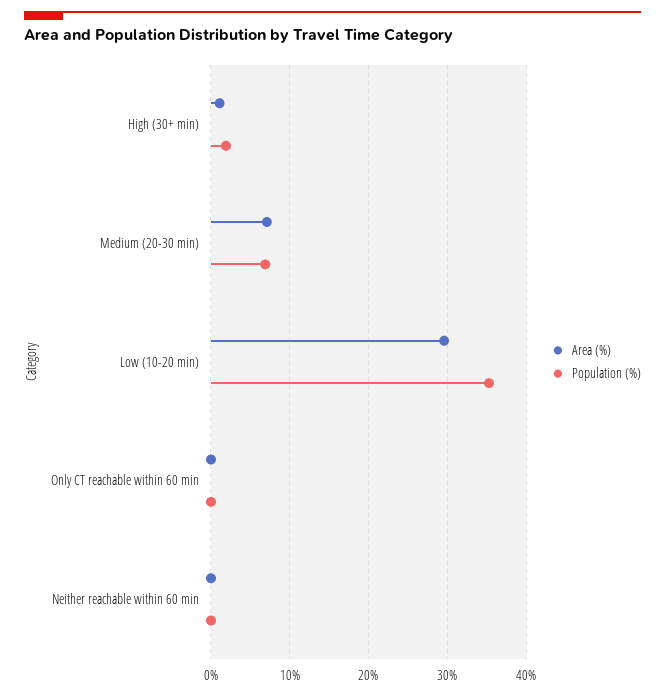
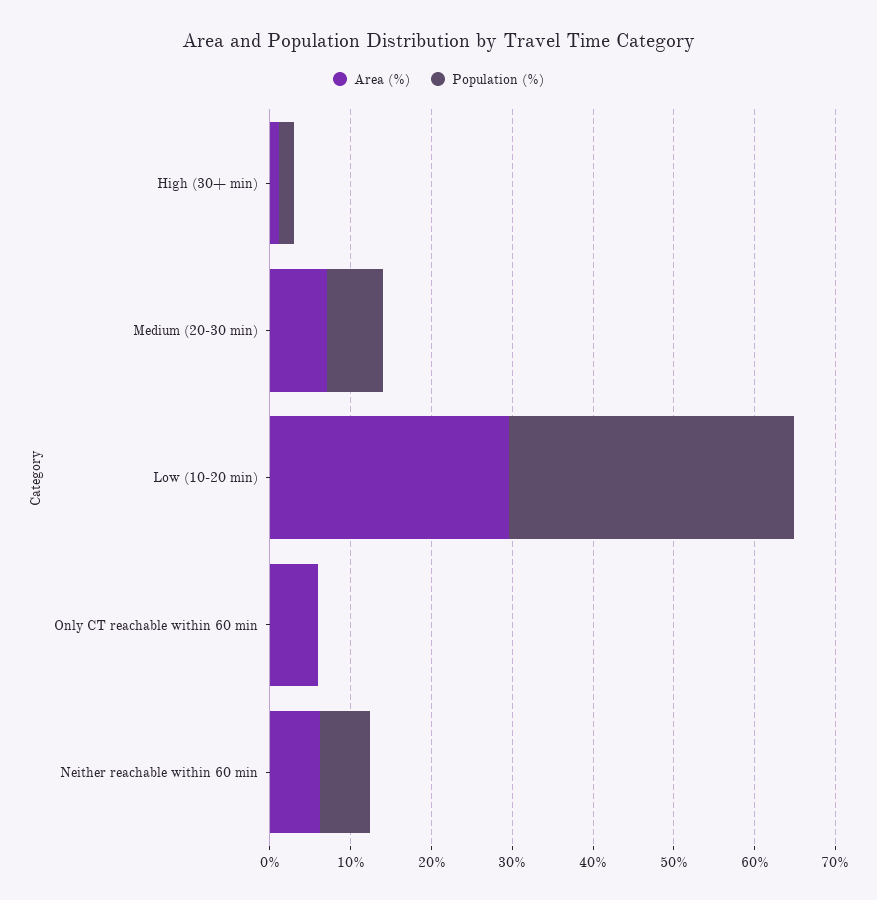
Area (%), Only CT reachable within 60 min: 0 -> 6
Area (%), Neither reachable within 60 min: 0 -> 6
Population (%), Neither reachable within 60 min: 0 -> 6

